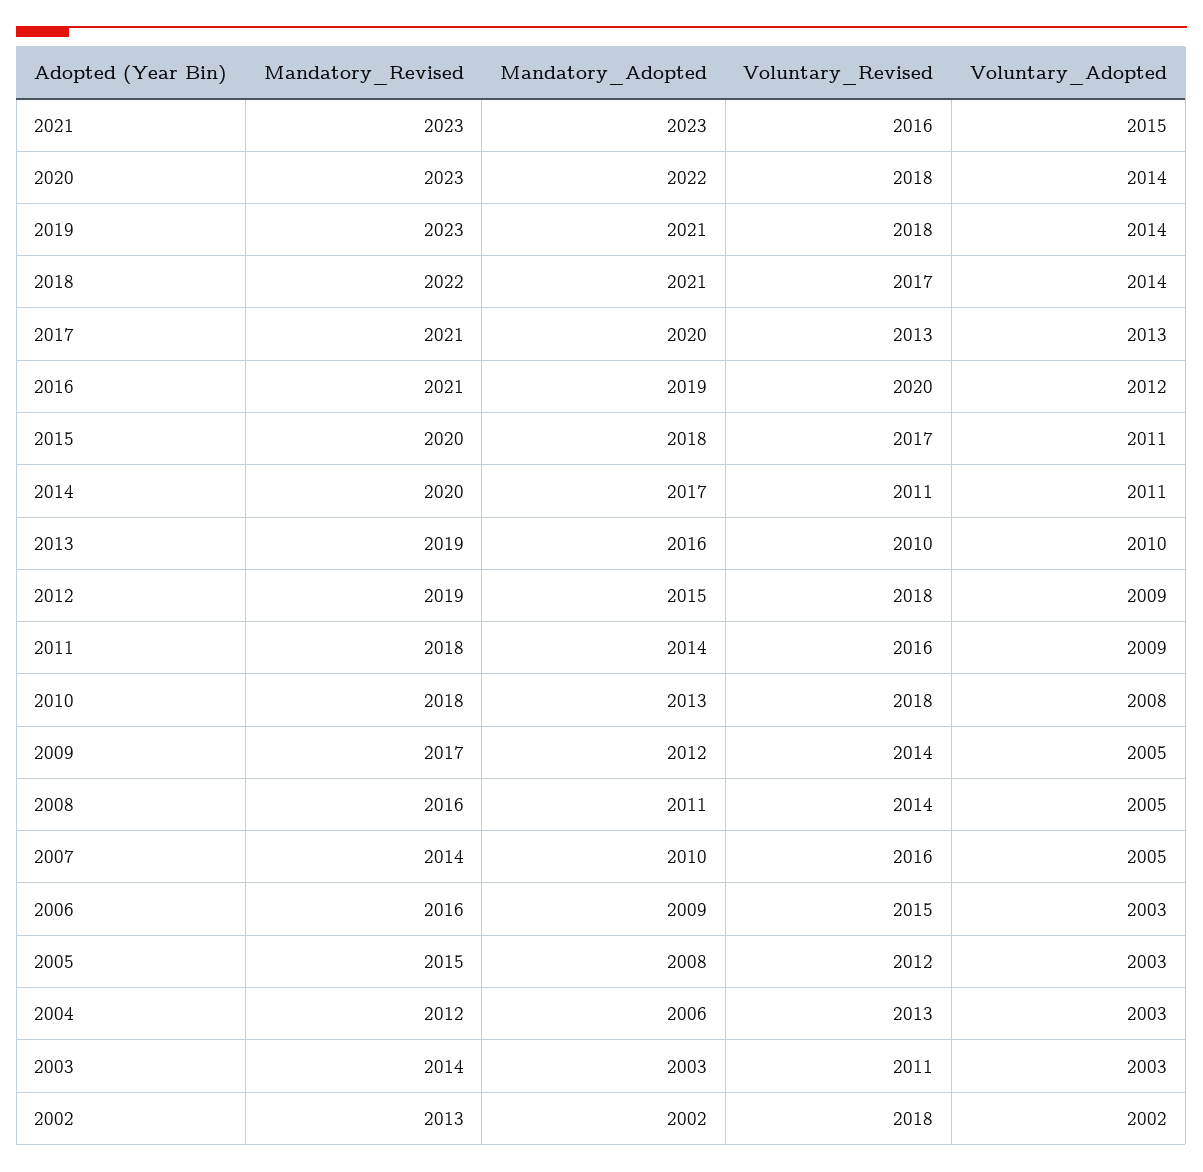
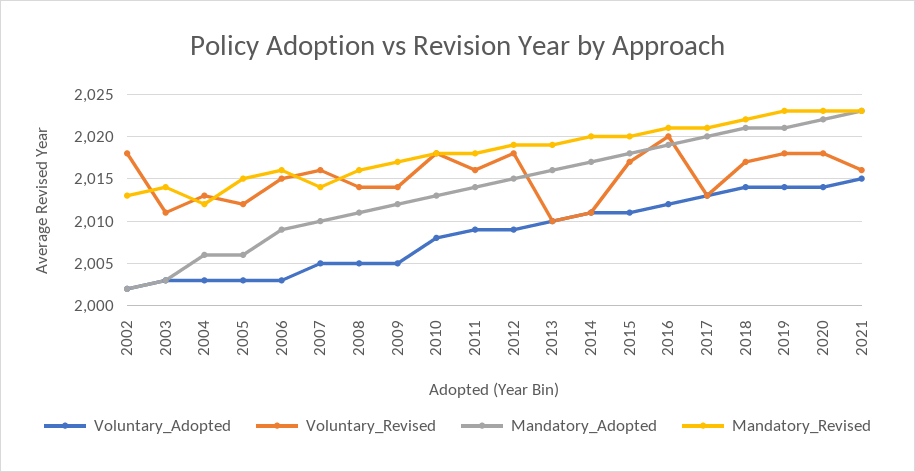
Mandatory_Adopted, 2005: 2008 -> 2006

